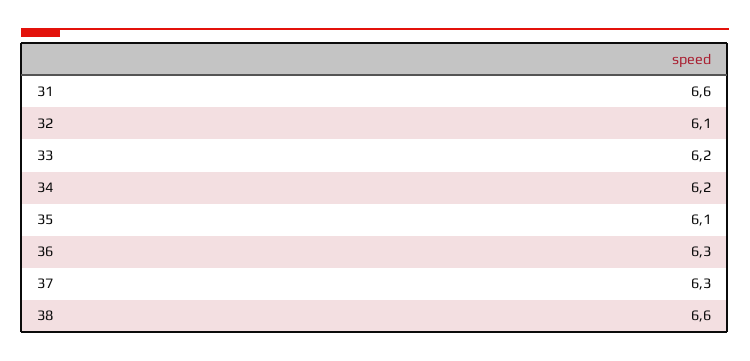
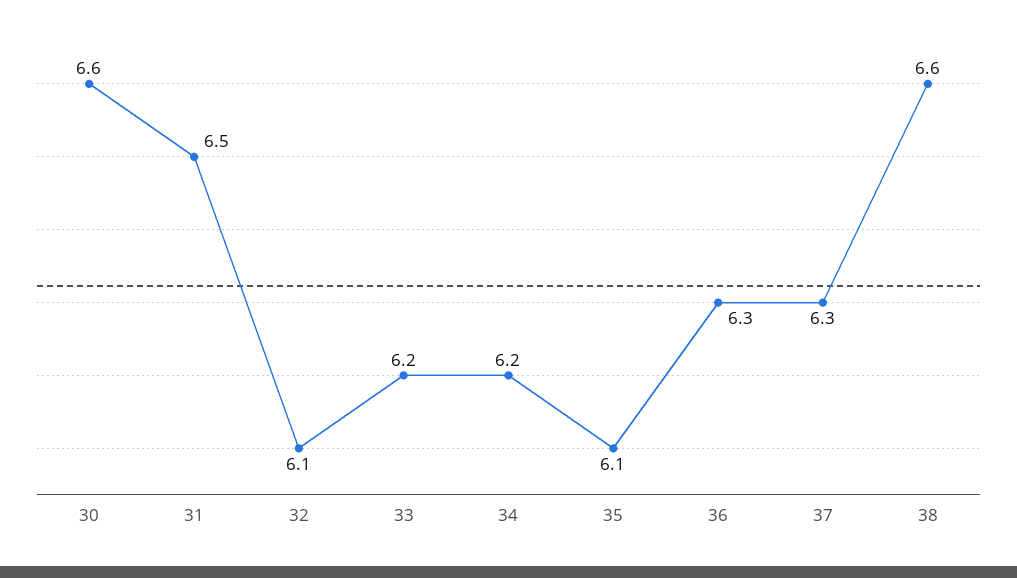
31: 6.6 -> 6.5
30: none -> 6.6

